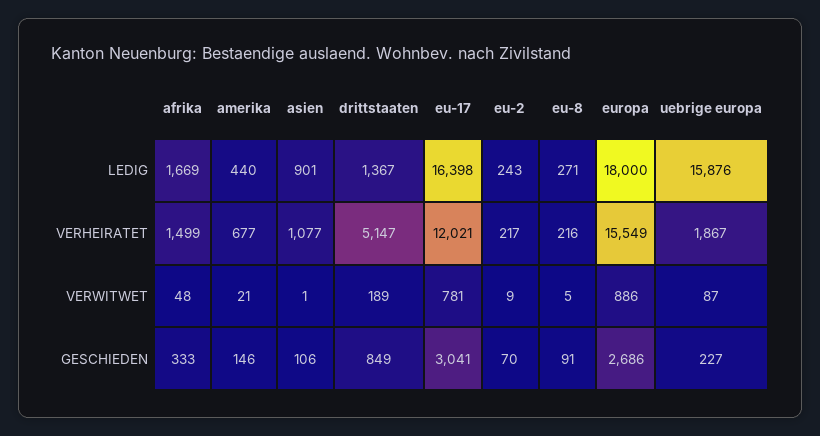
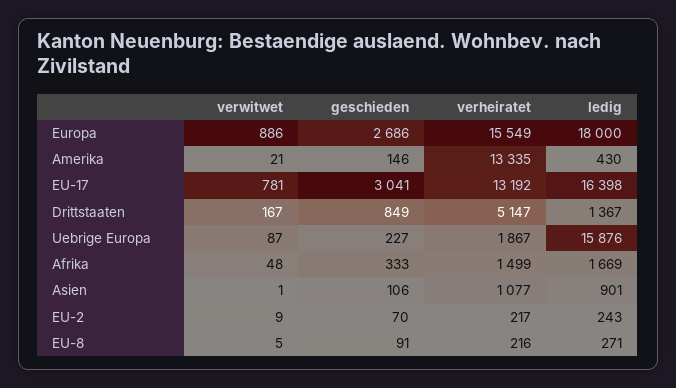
amerika, LEDIG: 440 -> 430
amerika, VERHEIRATET: 677 -> 13335
eu-17, VERHEIRATET: 12021 -> 13192
drittstaaten, VERWITWET: 189 -> 167

